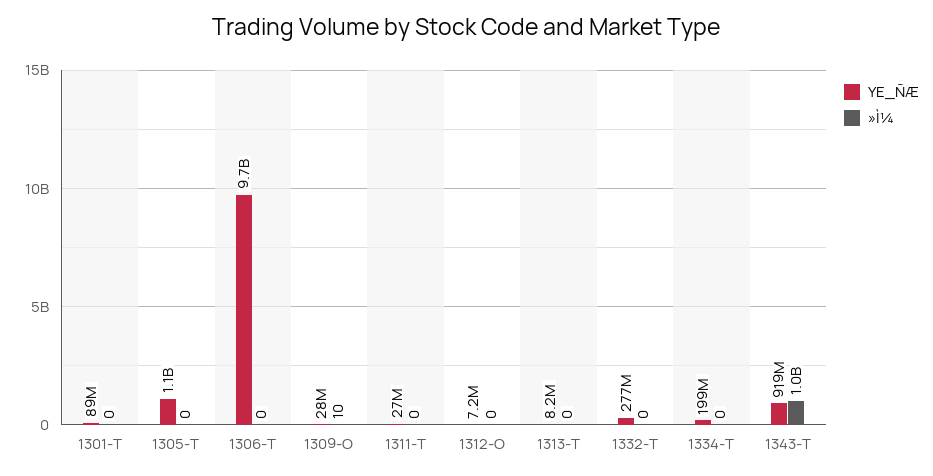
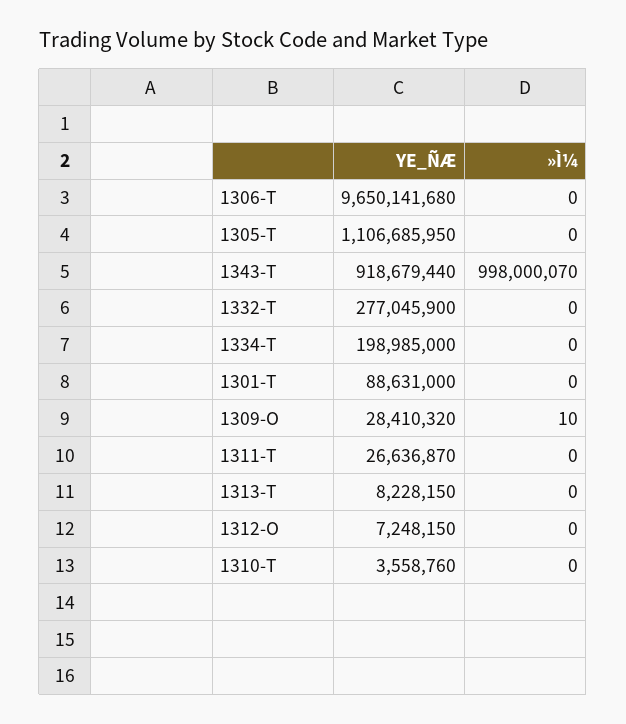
YE_ÑÆ, 1310-T: none -> 3558760
»Ì¼, 1310-T: none -> 0

